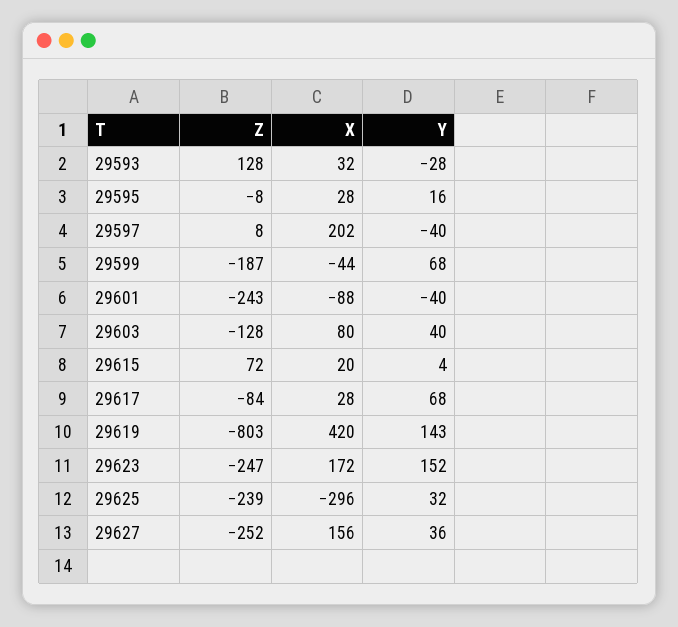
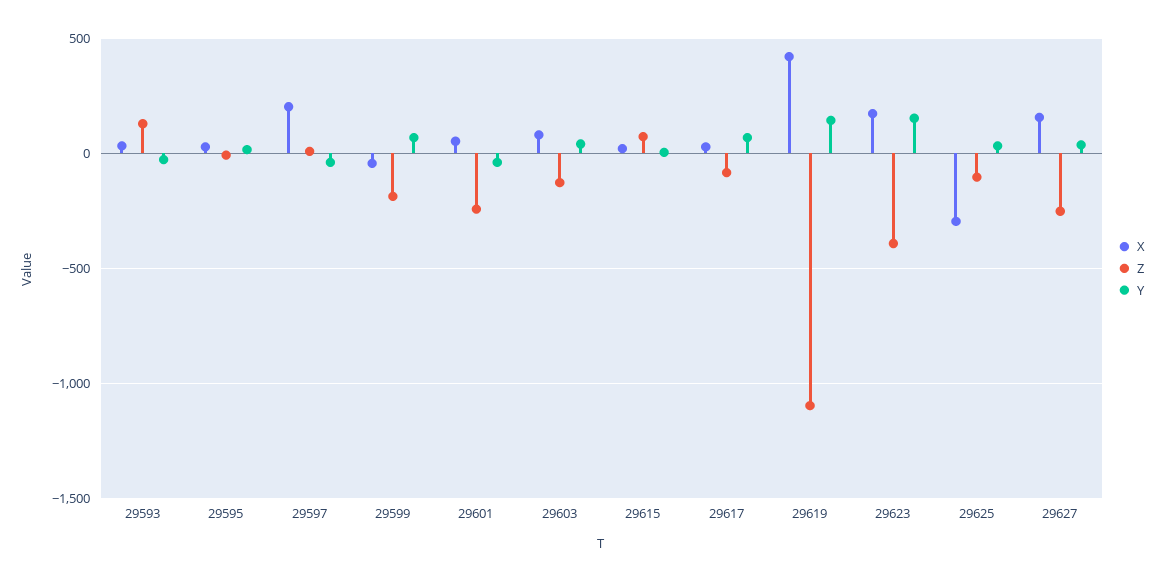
X, 29601: -88 -> 50
Z, 29619: -803 -> -1100
Z, 29623: -247 -> -400
Z, 29625: -239 -> -100

